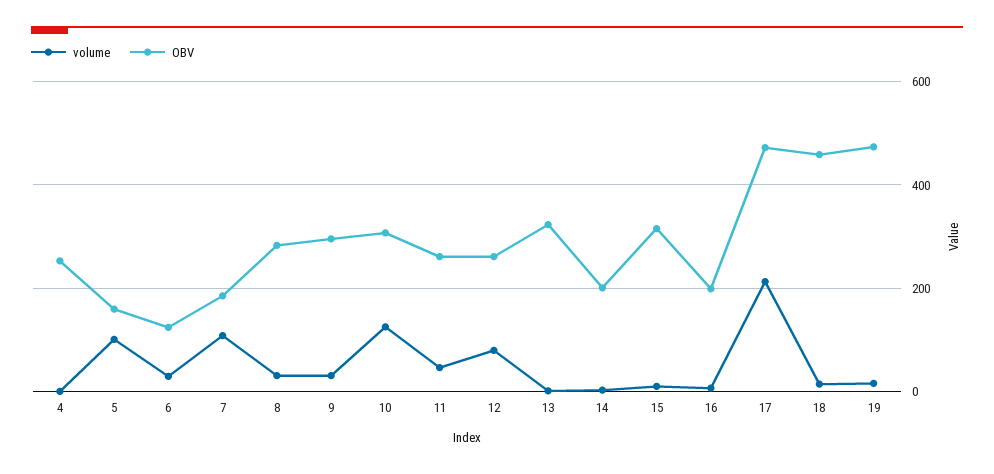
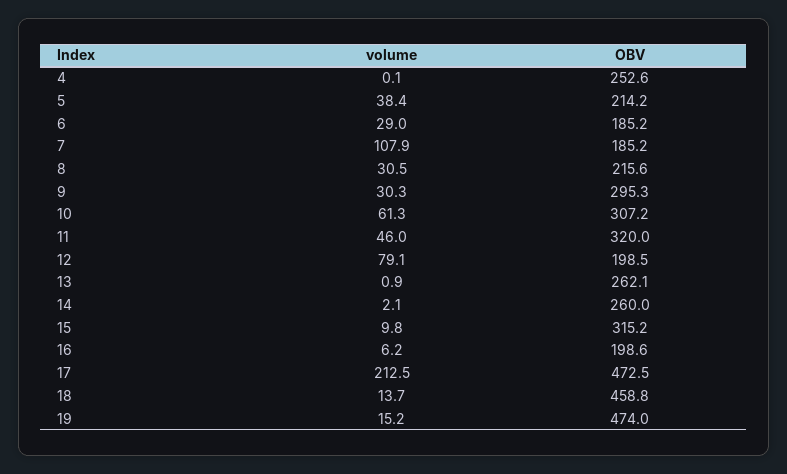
volume, 5: 100 -> 38.4
OBV, 5: 160 -> 214.2
OBV, 6: 120 -> 185.2
OBV, 8: 280 -> 215.6
volume, 10: 120 -> 61.3
OBV, 11: 260 -> 320
OBV, 12: 260 -> 198.5
OBV, 13: 320 -> 262.1
OBV, 14: 200 -> 260

